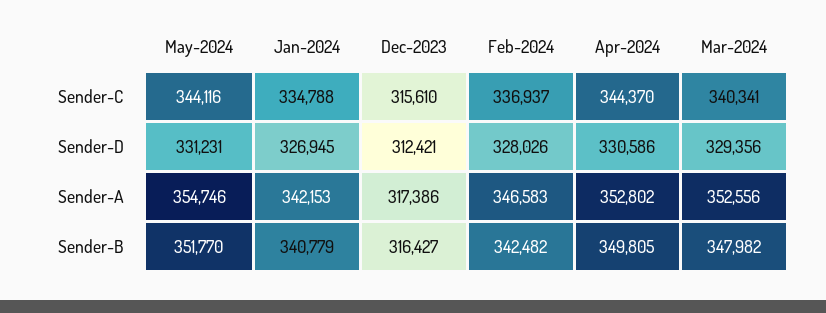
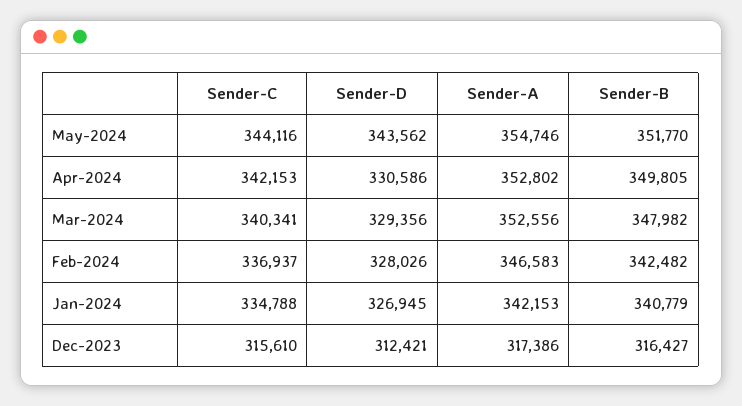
Apr-2024, Sender-C: 344370 -> 342153
May-2024, Sender-D: 331231 -> 343562

